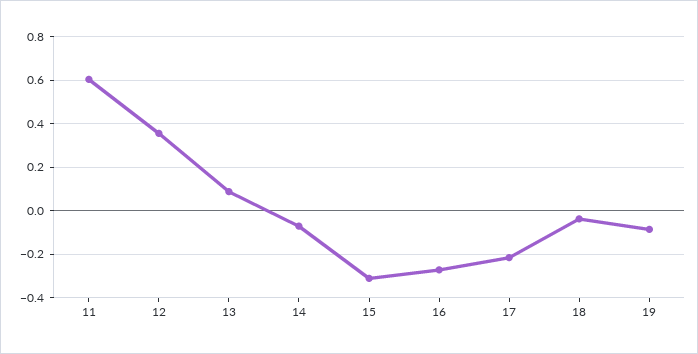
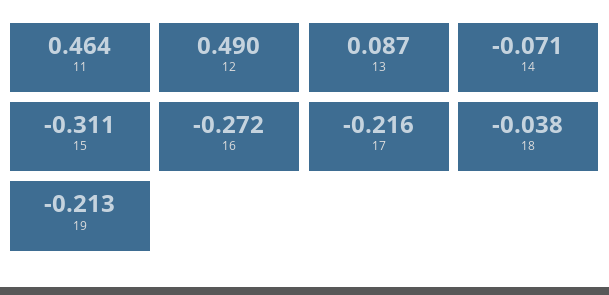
11: 0.6 -> 0.464
12: 0.35 -> 0.49
19: -0.1 -> -0.213

